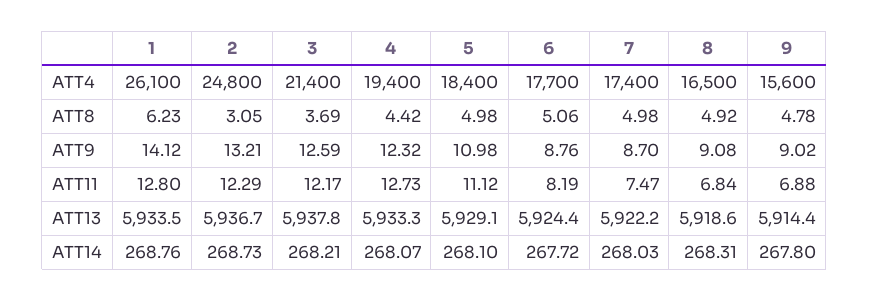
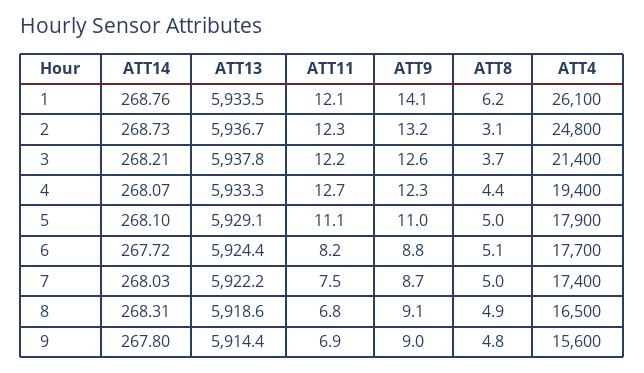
5, ATT4: 18400 -> 17900
1, ATT11: 12.8 -> 12.1

